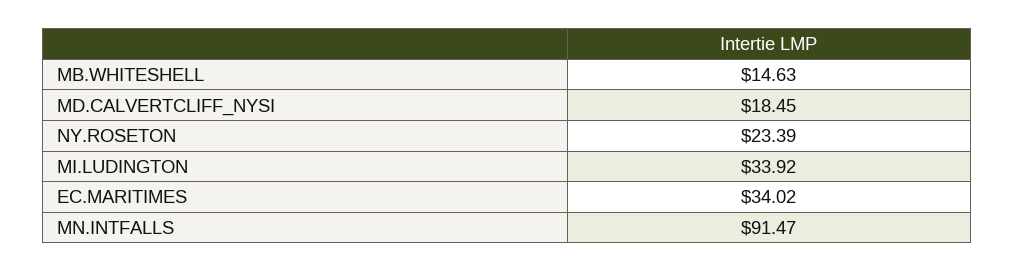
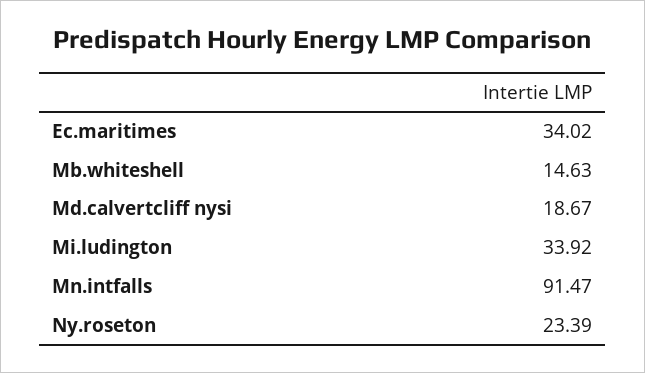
MD.CALVERTCLIFF_NYSI: 18.45 -> 18.67

